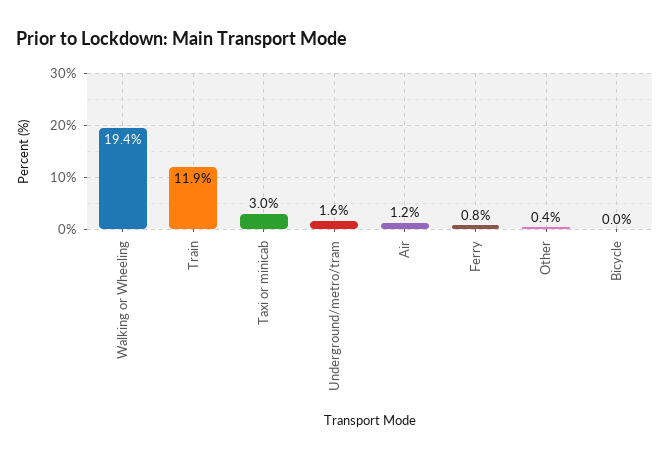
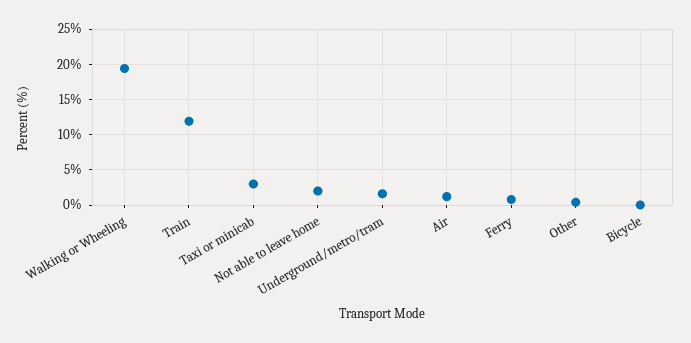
Not able to leave home: none -> 2

